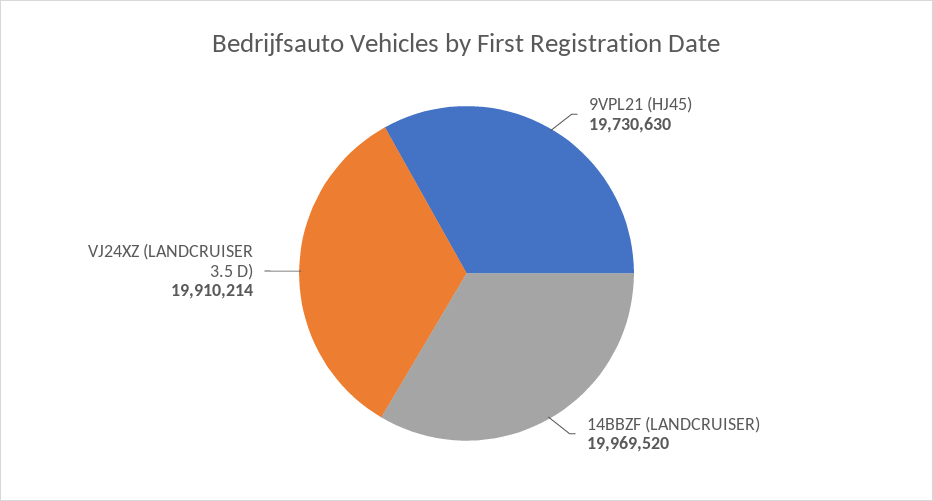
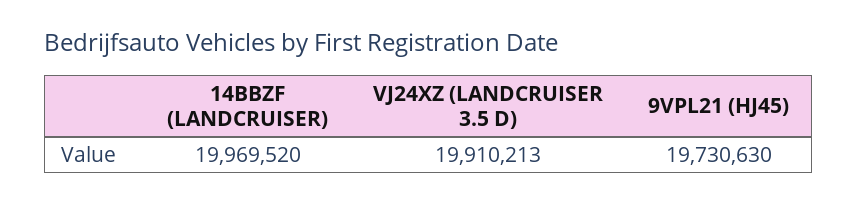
VJ24XZ (LANDCRUISER 3.5 D): 19910214 -> 19910213

